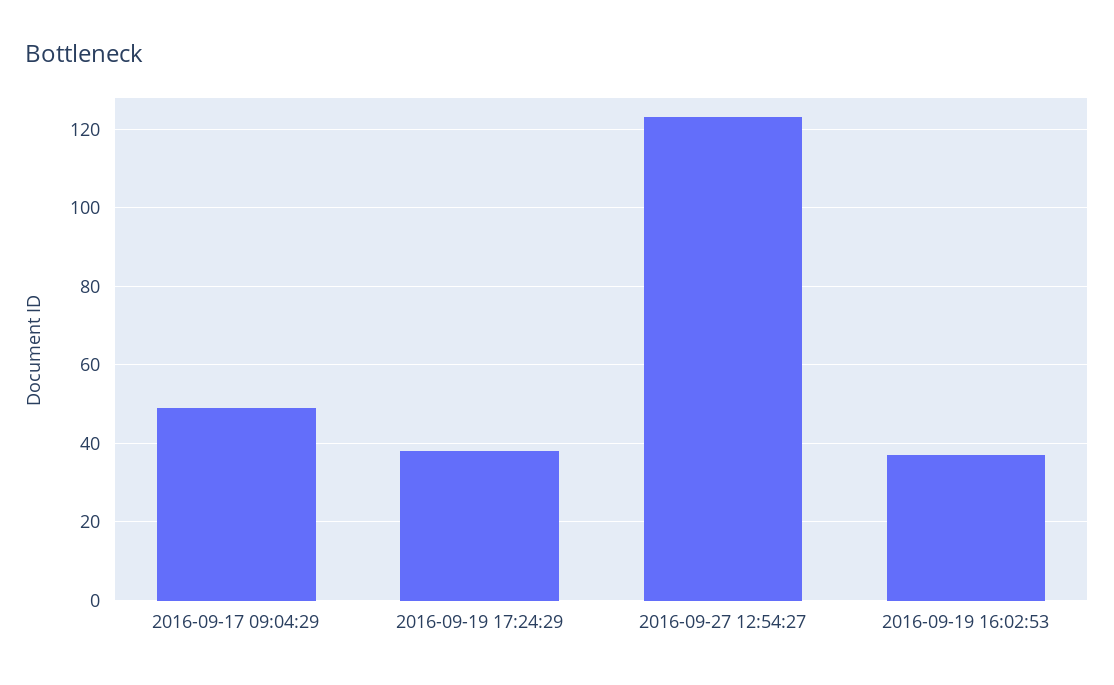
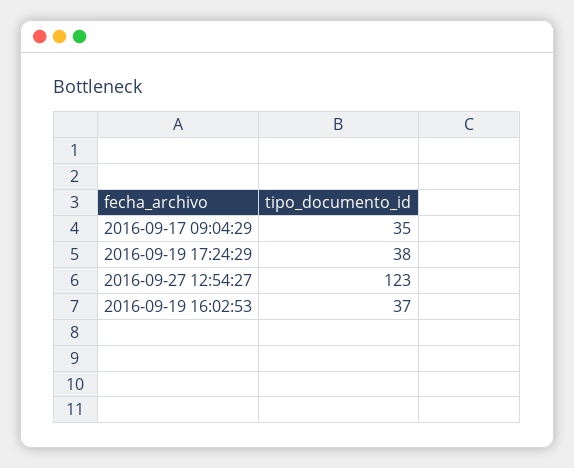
2016-09-17 09:04:29: 50 -> 35

